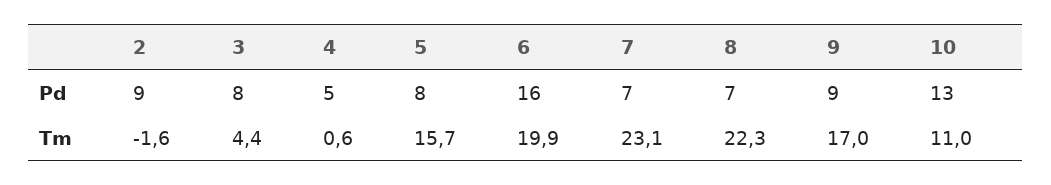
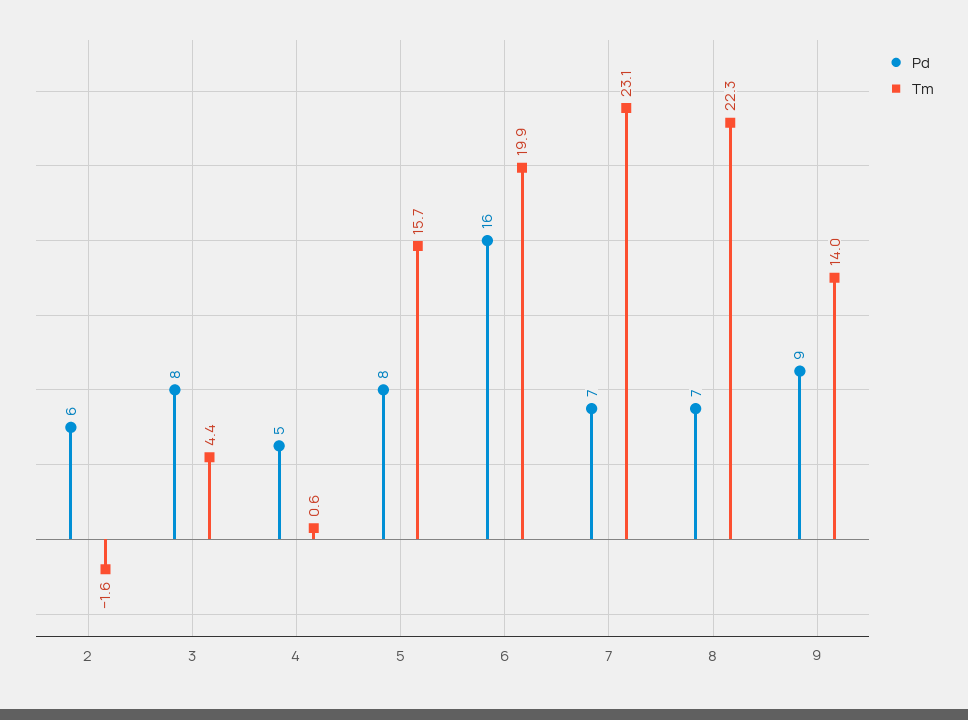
Pd, 2: 9 -> 6
Pd, 10: 13 -> none
Tm, 9: 17 -> 14
Tm, 10: 11 -> none

